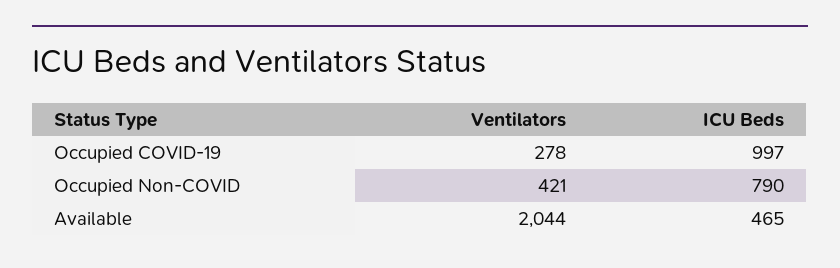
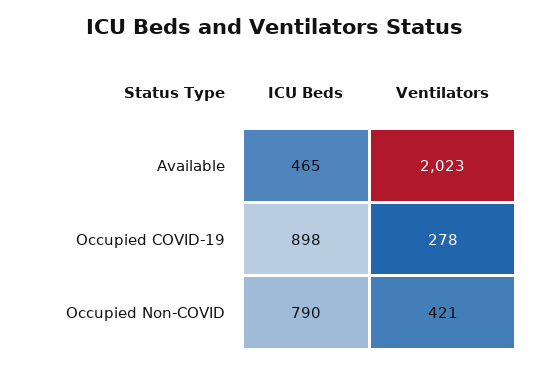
ICU Beds, Occupied COVID-19: 997 -> 898
Ventilators, Available: 2044 -> 2023

